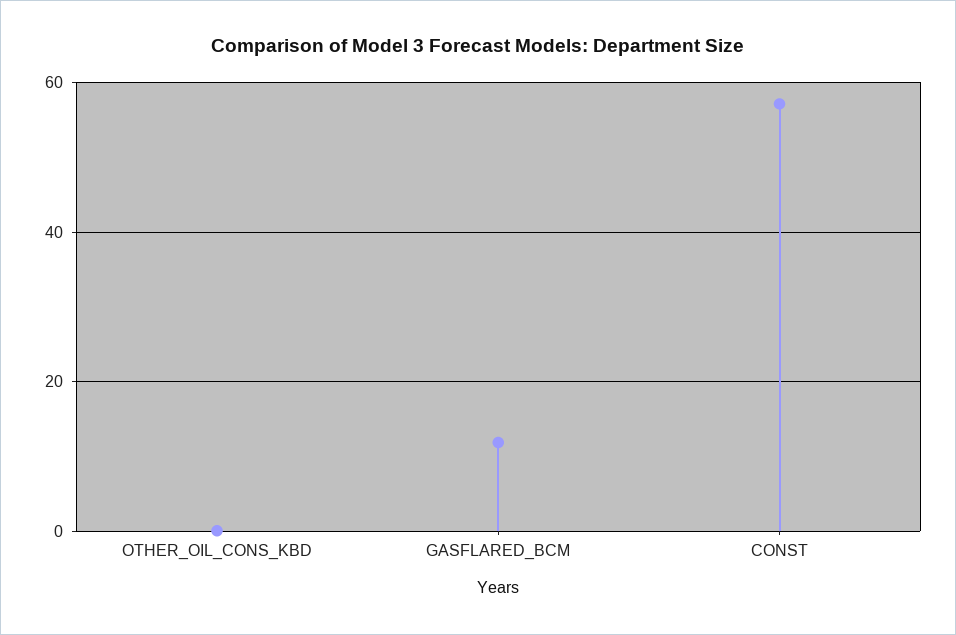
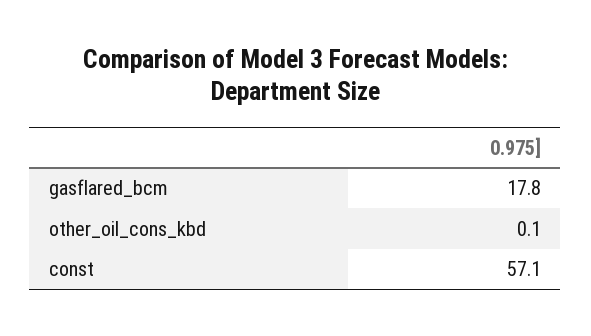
GASFLARED_BCM: 12 -> 17.8

